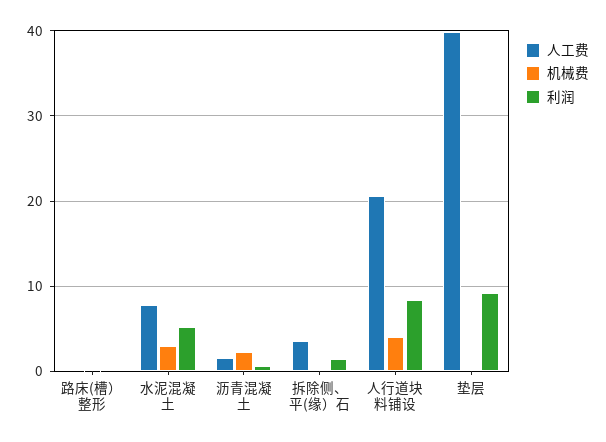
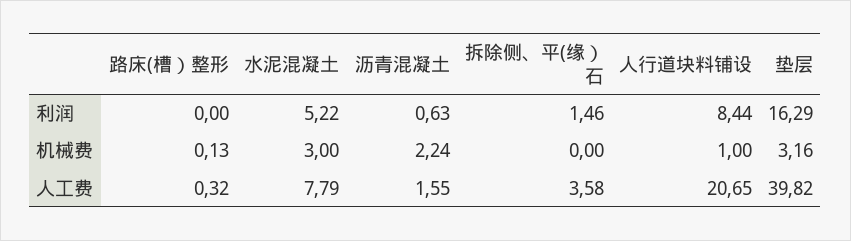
机械费, 人行道块料铺设: 4 -> 1
机械费, 垫层: 0 -> 3.16
利润, 垫层: 9 -> 16.29

